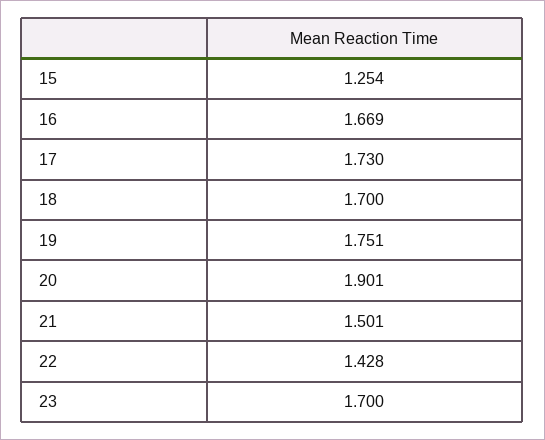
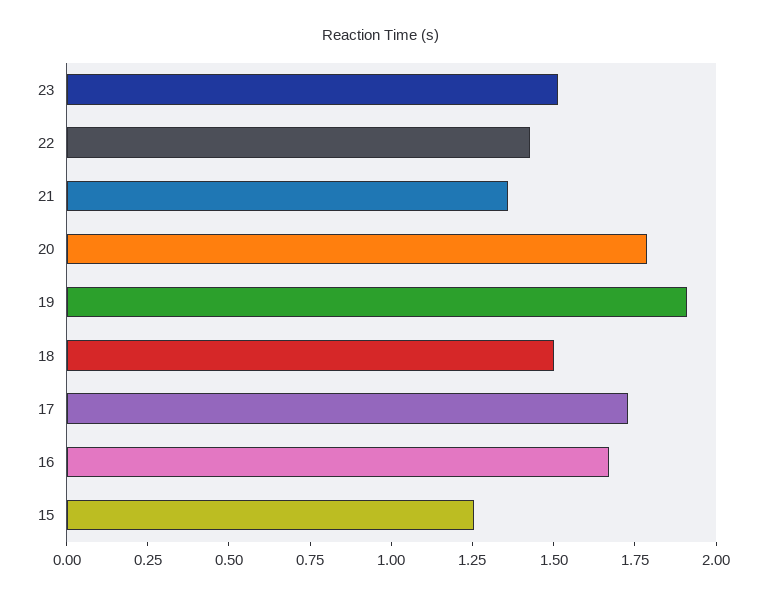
18: 1.7 -> 1.5
19: 1.751 -> 1.9
20: 1.901 -> 1.8
21: 1.501 -> 1.35
23: 1.7 -> 1.5

